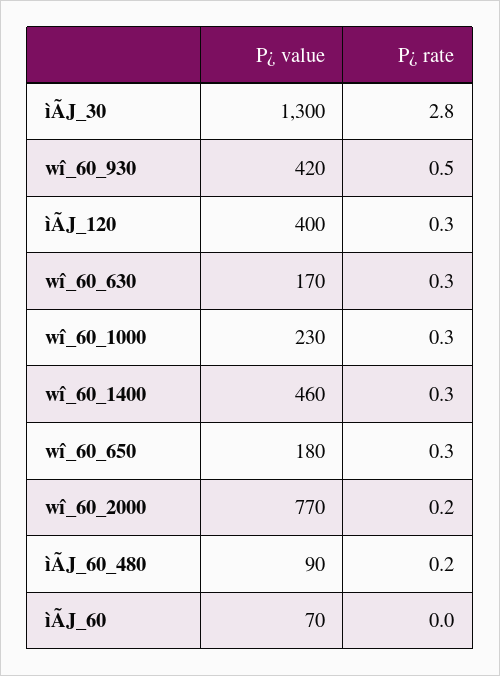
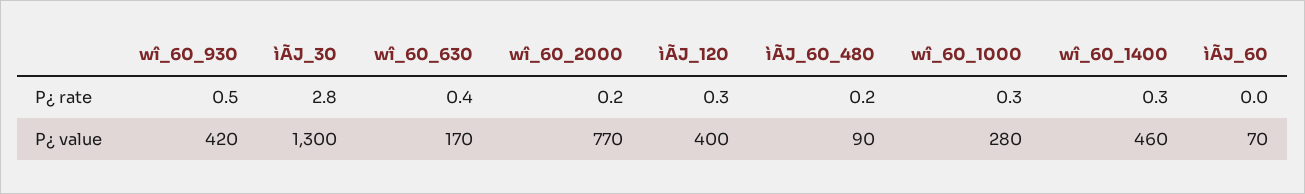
P¿ rate, wî_60_630: 0.3 -> 0.4
P¿ value, wî_60_1000: 230 -> 280
P¿ value, wî_60_650: 180 -> none
P¿ rate, wî_60_650: 0.3 -> none

